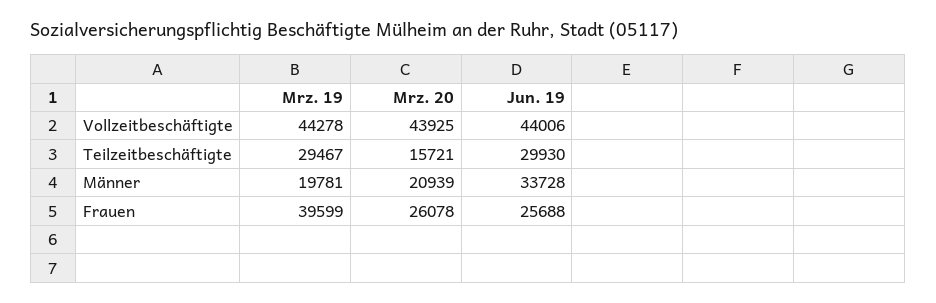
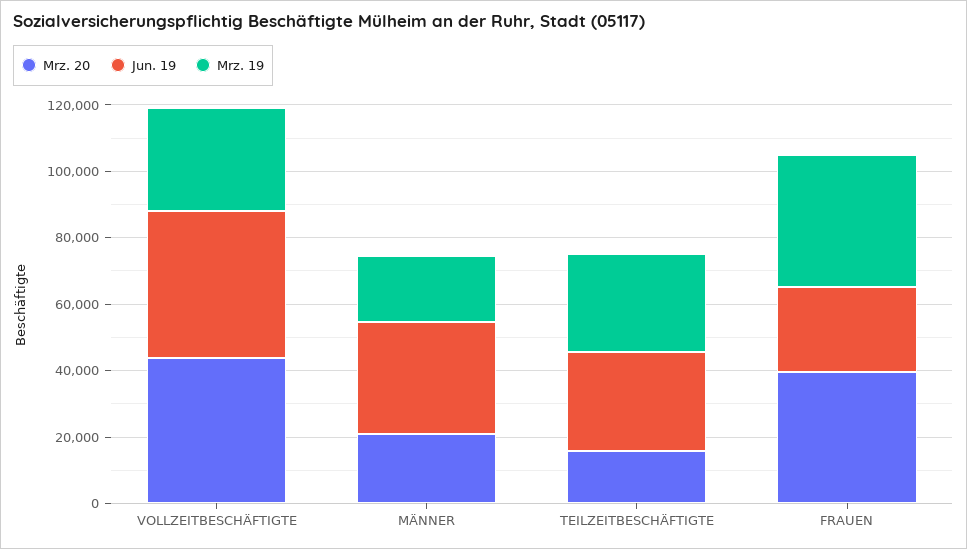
Mrz. 19, Vollzeitbeschäftigte: 44278 -> 30000
Mrz. 20, Frauen: 26078 -> 40000

